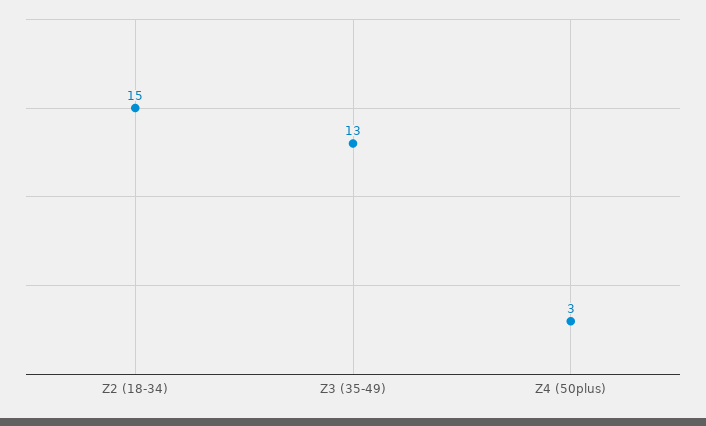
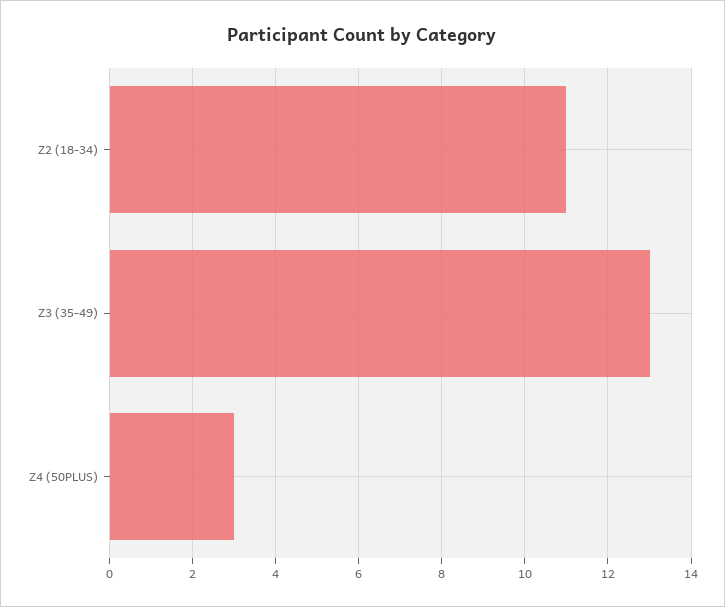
Z2 (18-34): 15 -> 11

